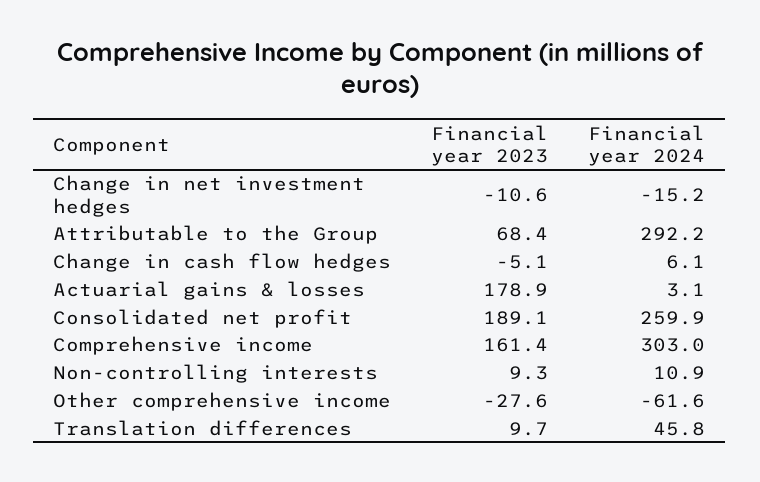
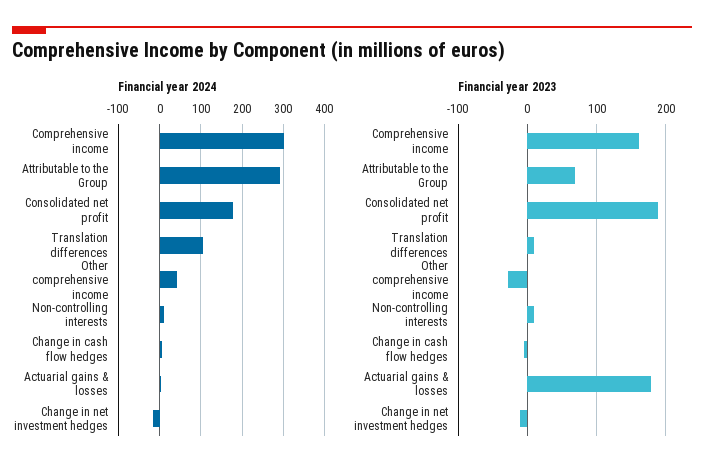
Financial year 2024, Consolidated net profit: 259.9 -> 180
Financial year 2024, Other comprehensive income: -61.6 -> 40
Financial year 2024, Translation differences: 45.8 -> 100

